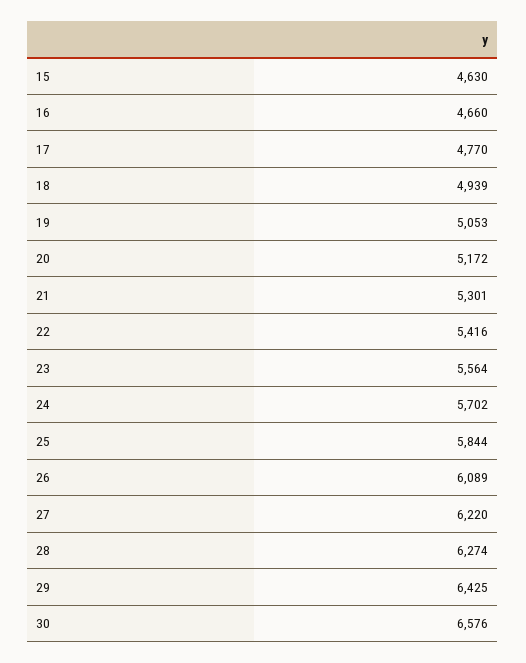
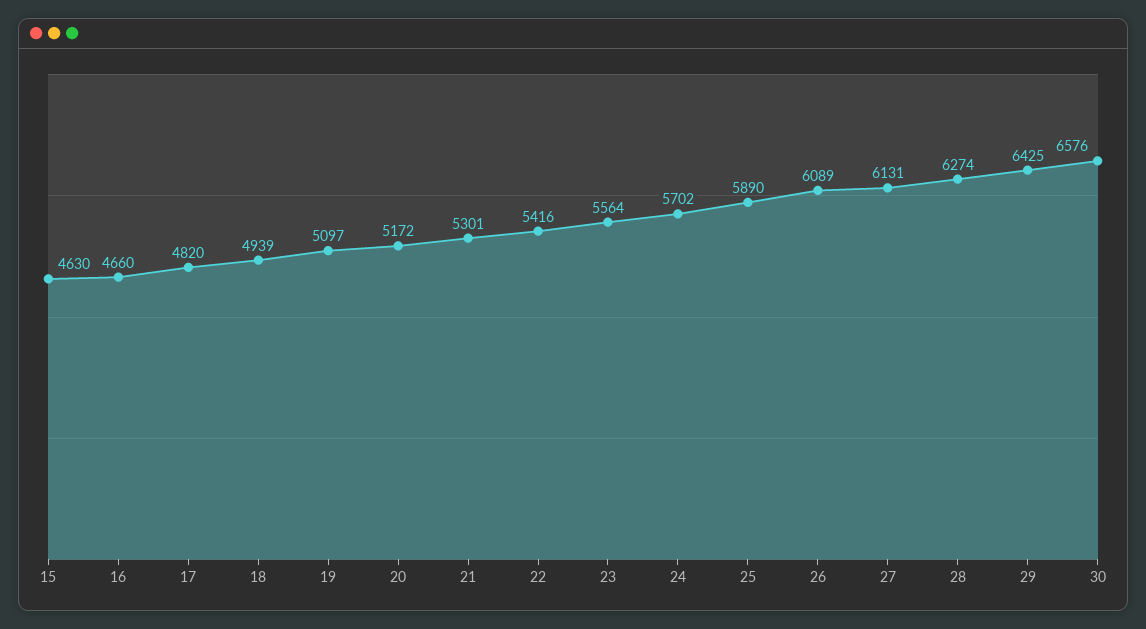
17: 4770 -> 4820
19: 5053 -> 5097
25: 5844 -> 5890
27: 6220 -> 6131

